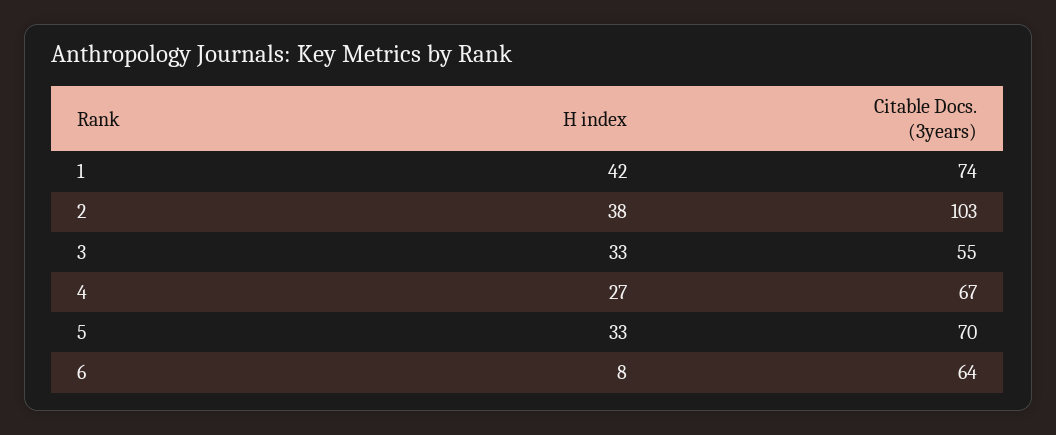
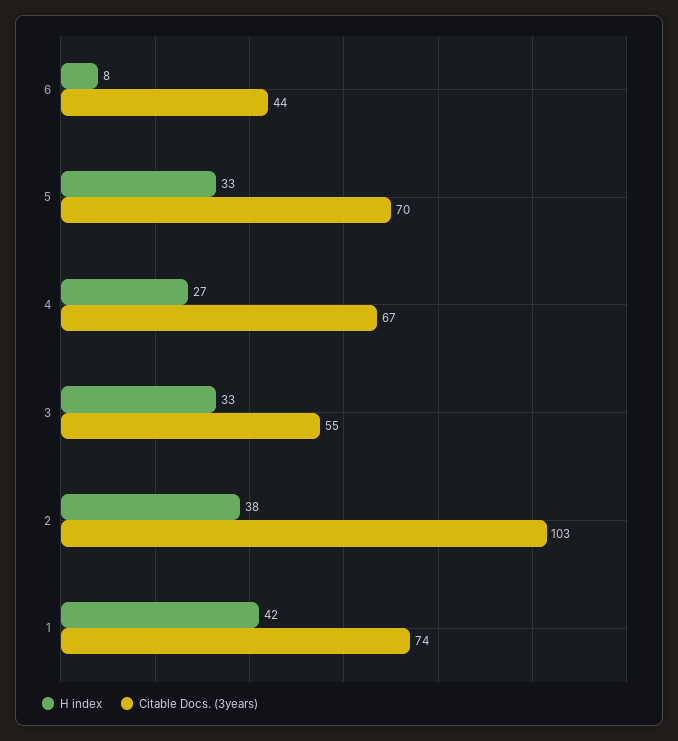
Citable Docs. (3years), 6: 64 -> 44

